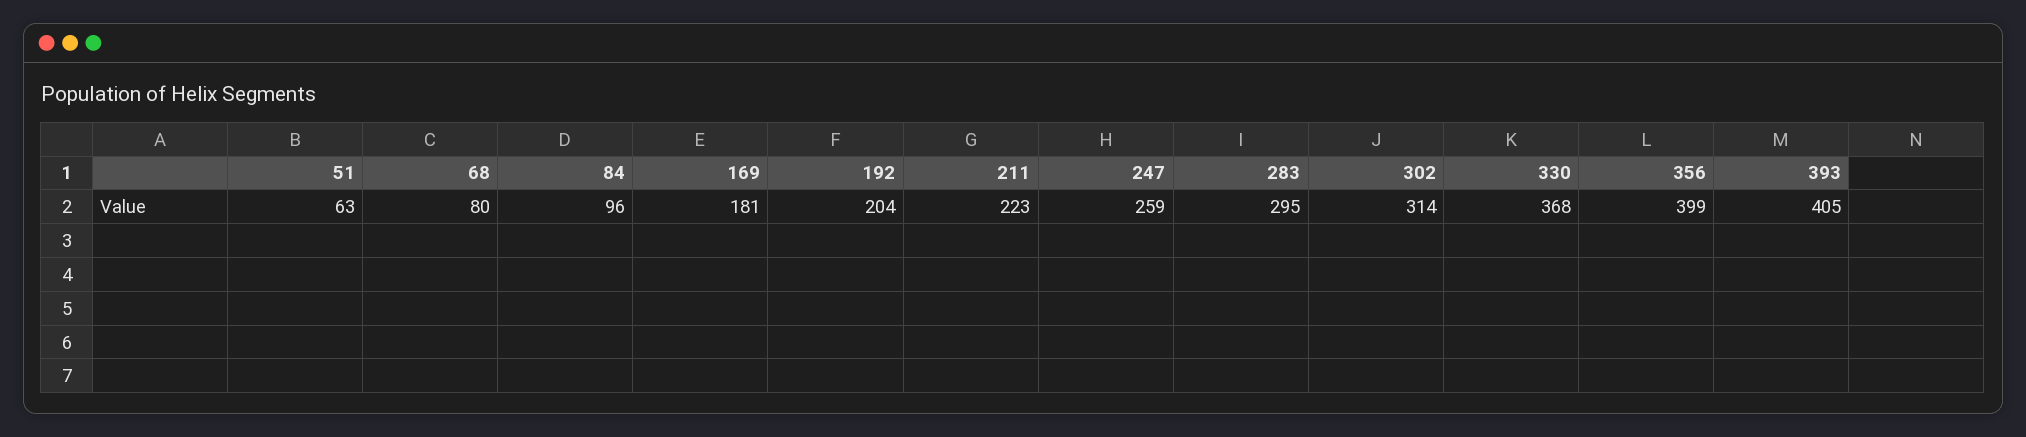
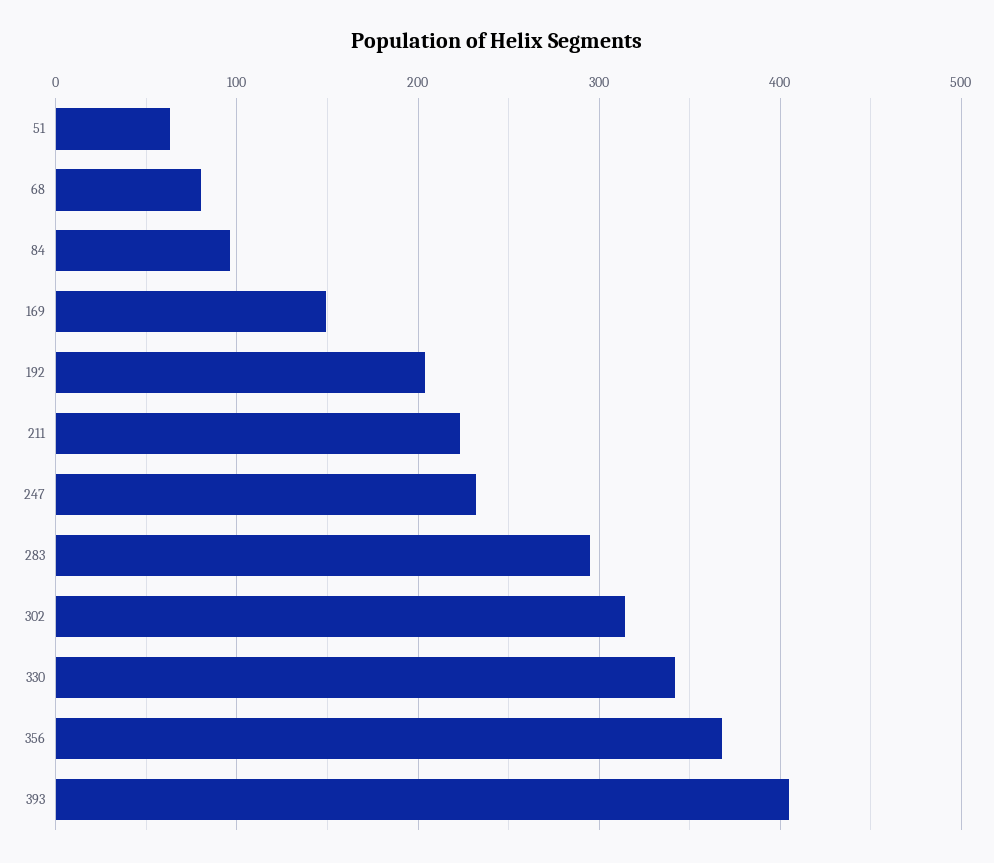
169: 181 -> 150
247: 259 -> 230
330: 368 -> 340
356: 399 -> 370

